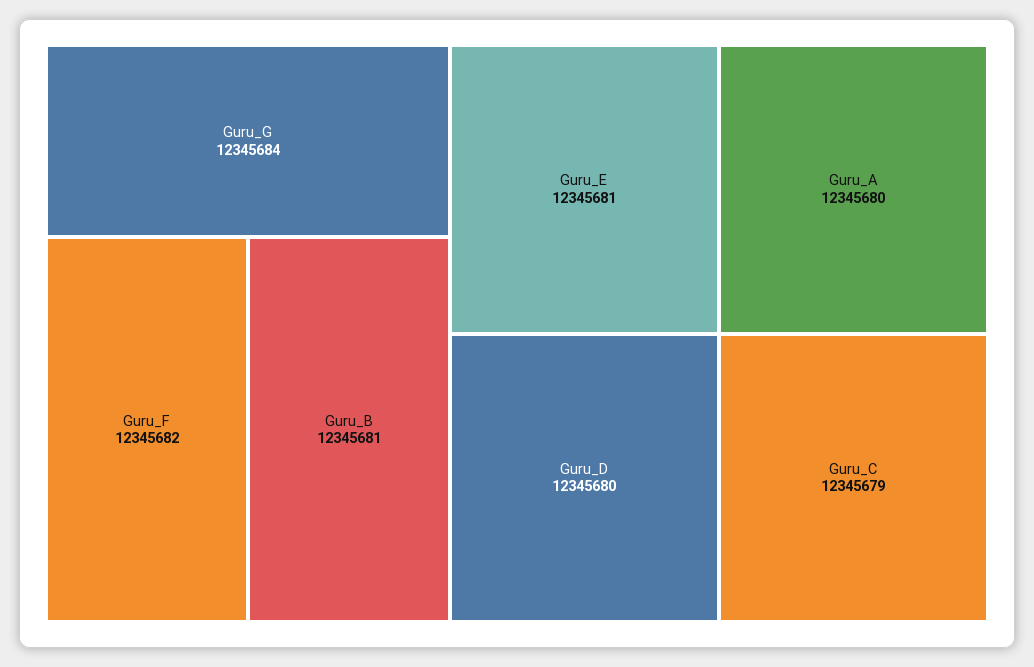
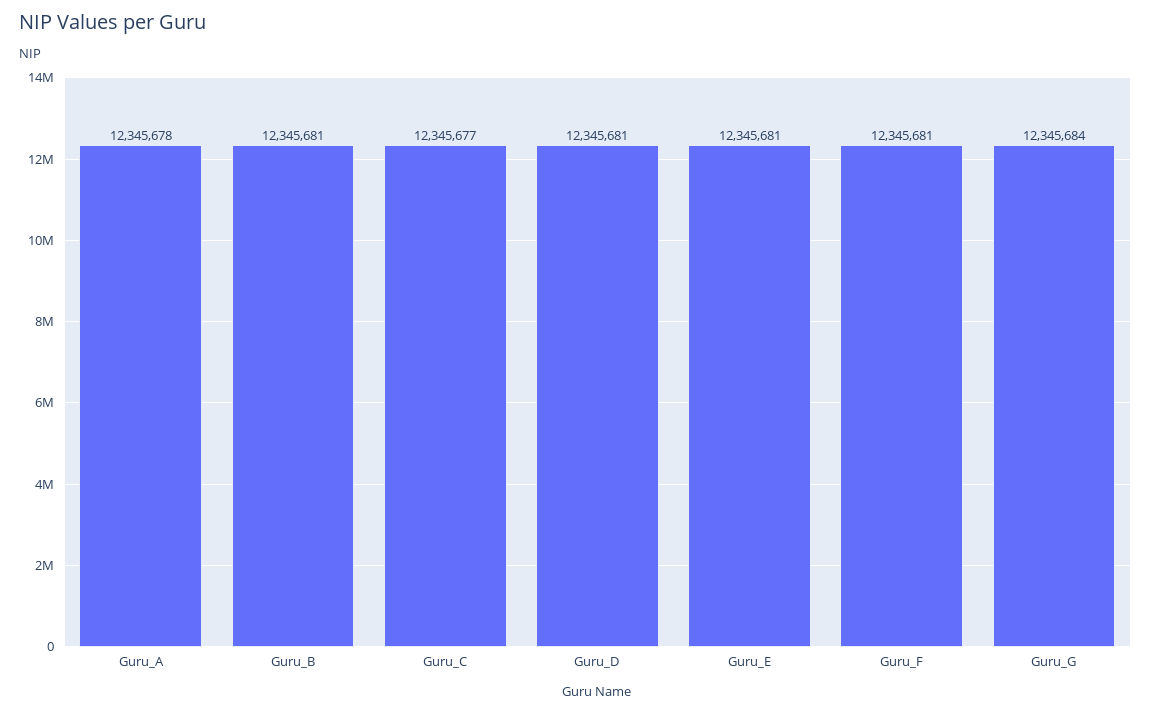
Guru_F: 12345682 -> 12345681
Guru_A: 12345680 -> 12345678
Guru_D: 12345680 -> 12345681
Guru_C: 12345679 -> 12345677

